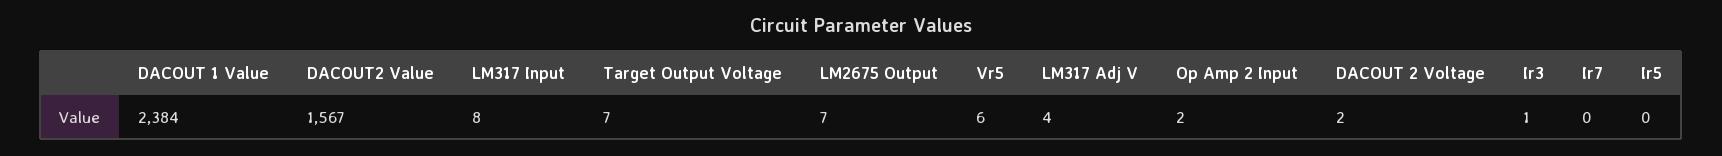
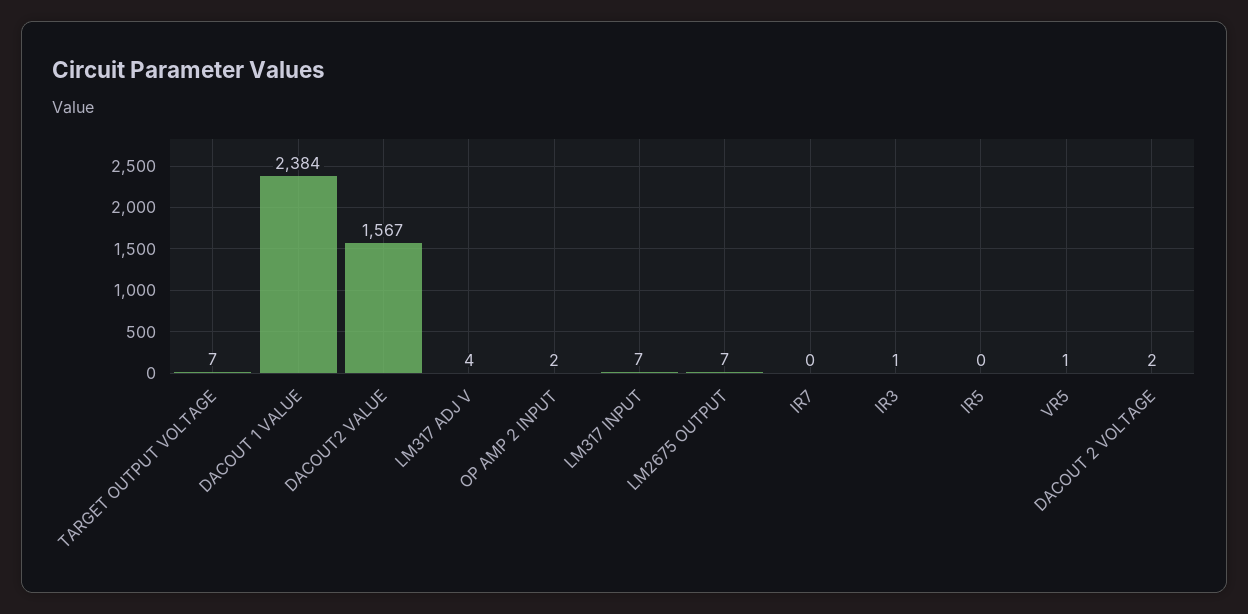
LM317 Input: 8 -> 7
Vr5: 6 -> 1

